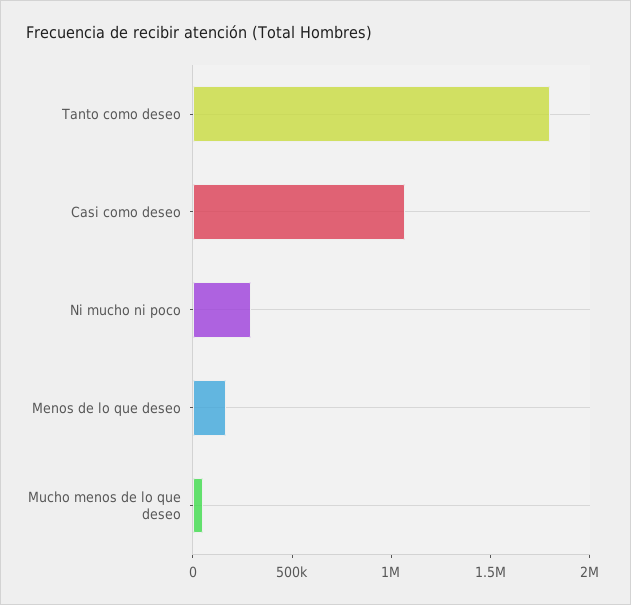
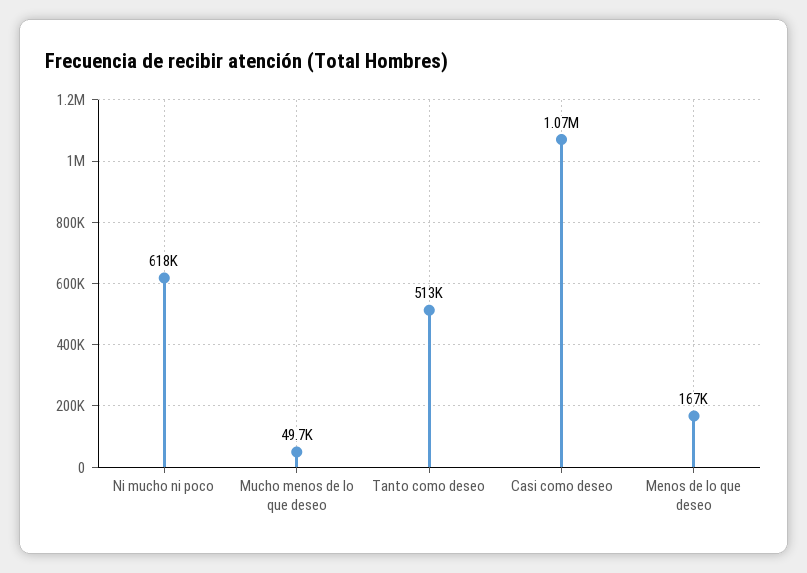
Tanto como deseo: 1800000 -> 513000
Ni mucho ni poco: 300000 -> 618000

